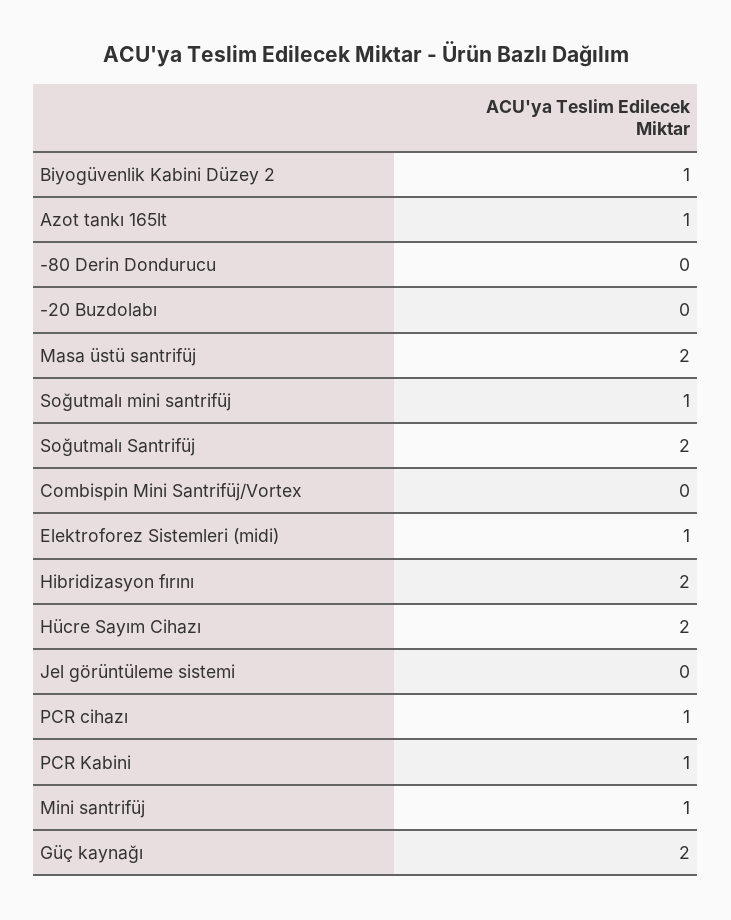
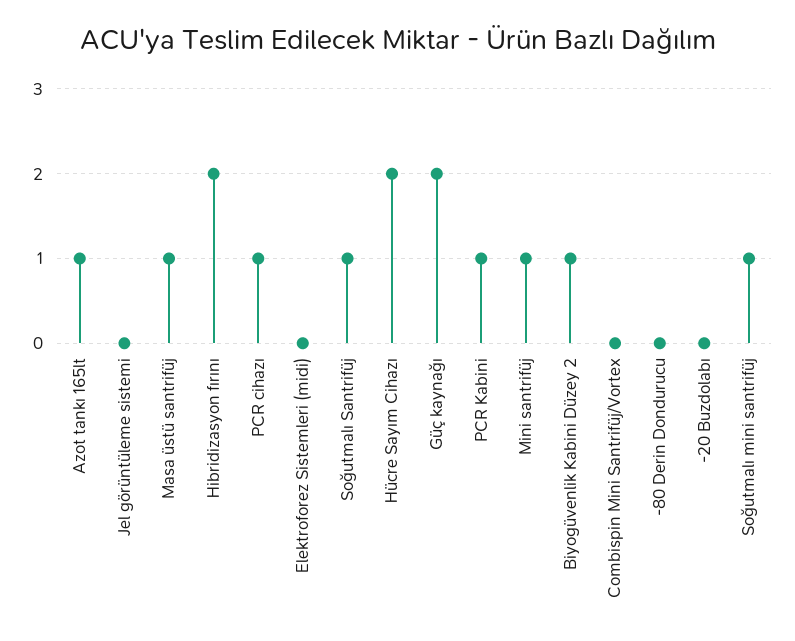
Masa üstü santrifüj: 2 -> 1
Soğutmalı Santrifüj: 2 -> 1
Elektroforez Sistemleri (midi): 1 -> 0

